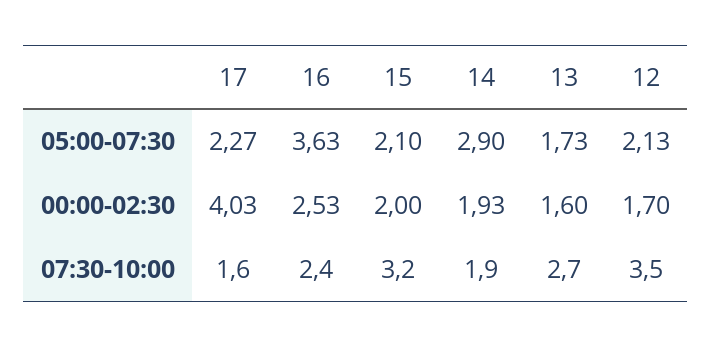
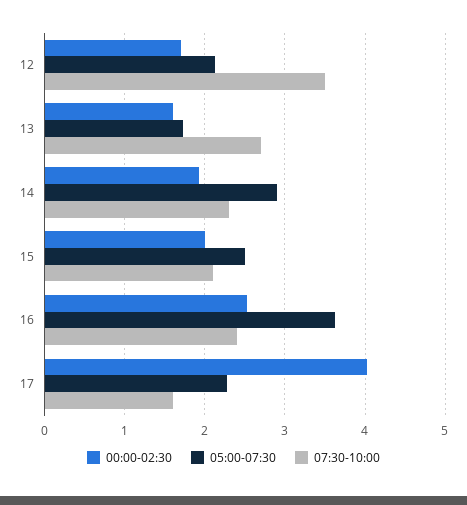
05:00-07:30, 15: 2.1 -> 2.5
07:30-10:00, 15: 3.2 -> 2.1
07:30-10:00, 14: 1.9 -> 2.3

